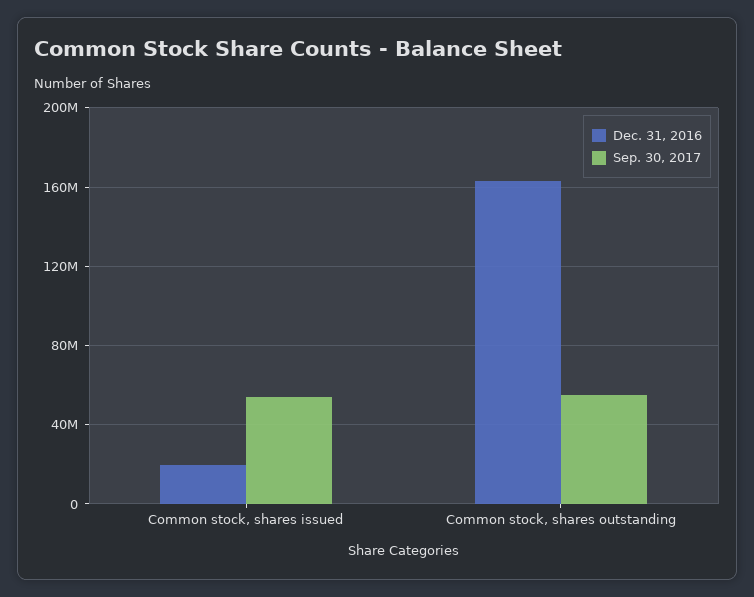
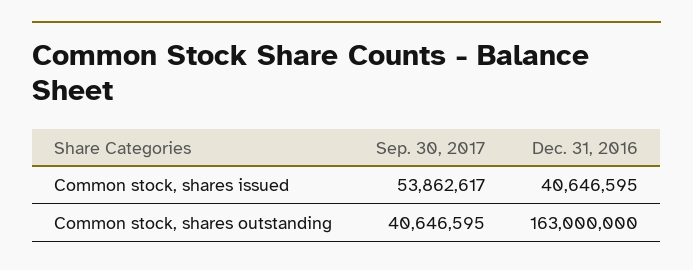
Dec. 31, 2016, Common stock, shares issued: 20000000 -> 40646595
Sep. 30, 2017, Common stock, shares outstanding: 55000000 -> 40646595

